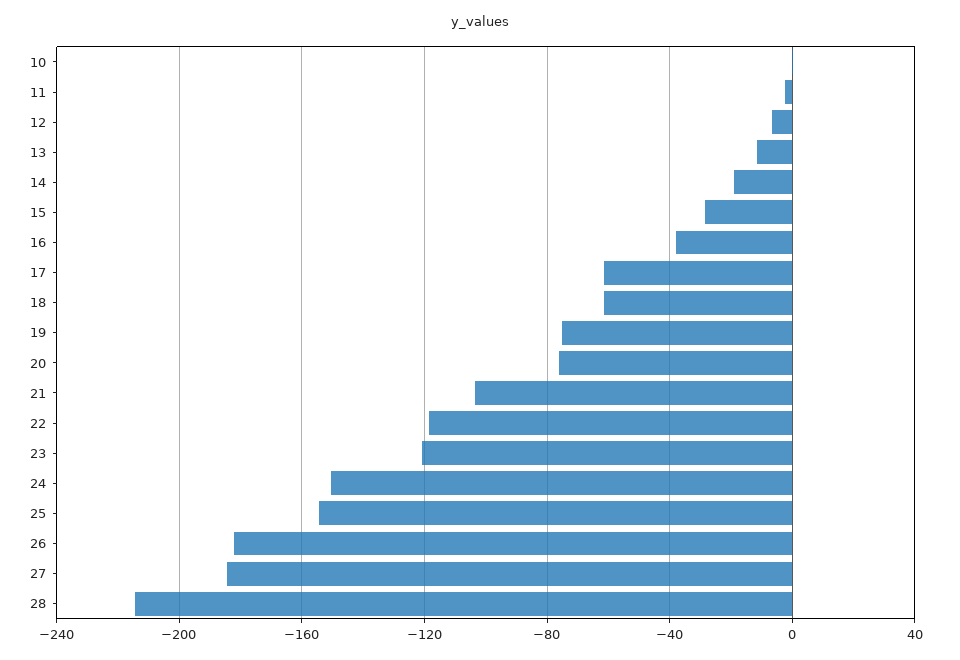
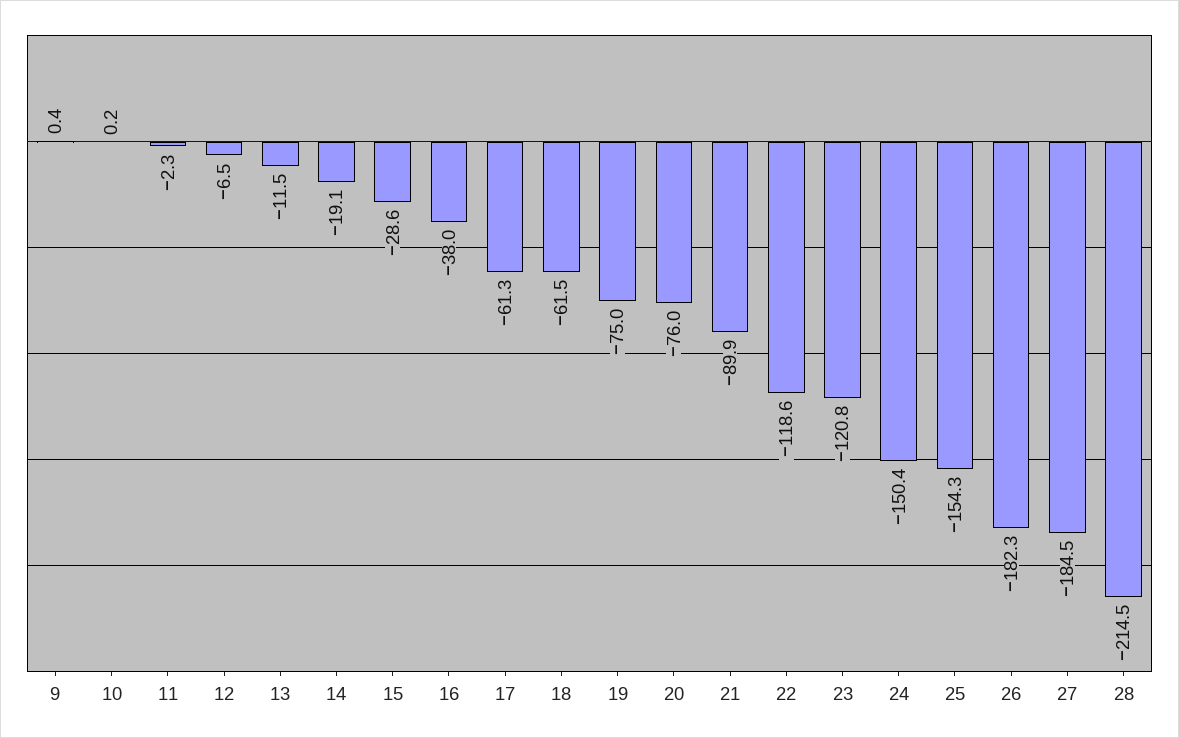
21: -105 -> -89.9
9: none -> 0.4

